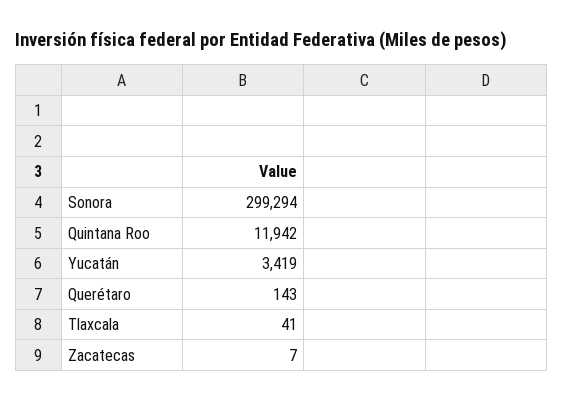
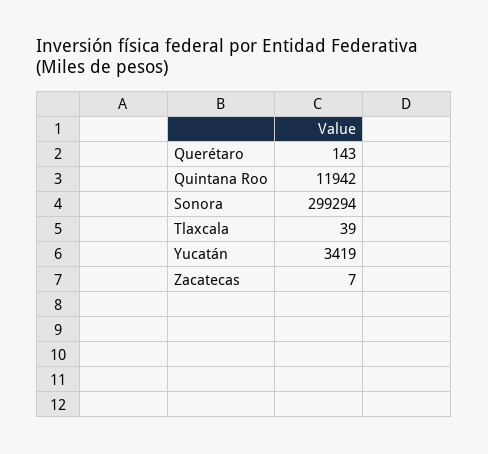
Tlaxcala: 41 -> 39

